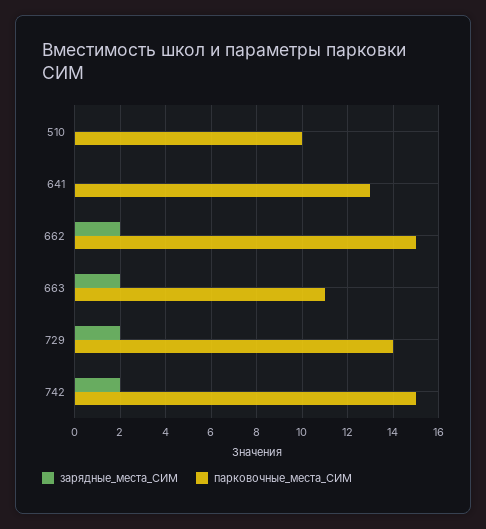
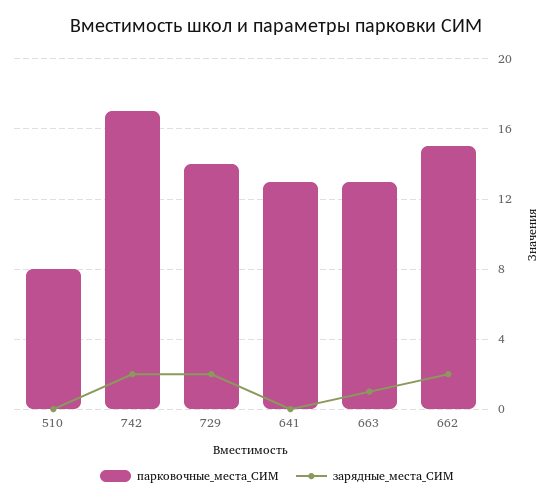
парковочные_места_СИМ, 510: 10 -> 8
зарядные_места_СИМ, 663: 2 -> 1
парковочные_места_СИМ, 663: 11 -> 13
парковочные_места_СИМ, 742: 15 -> 17

